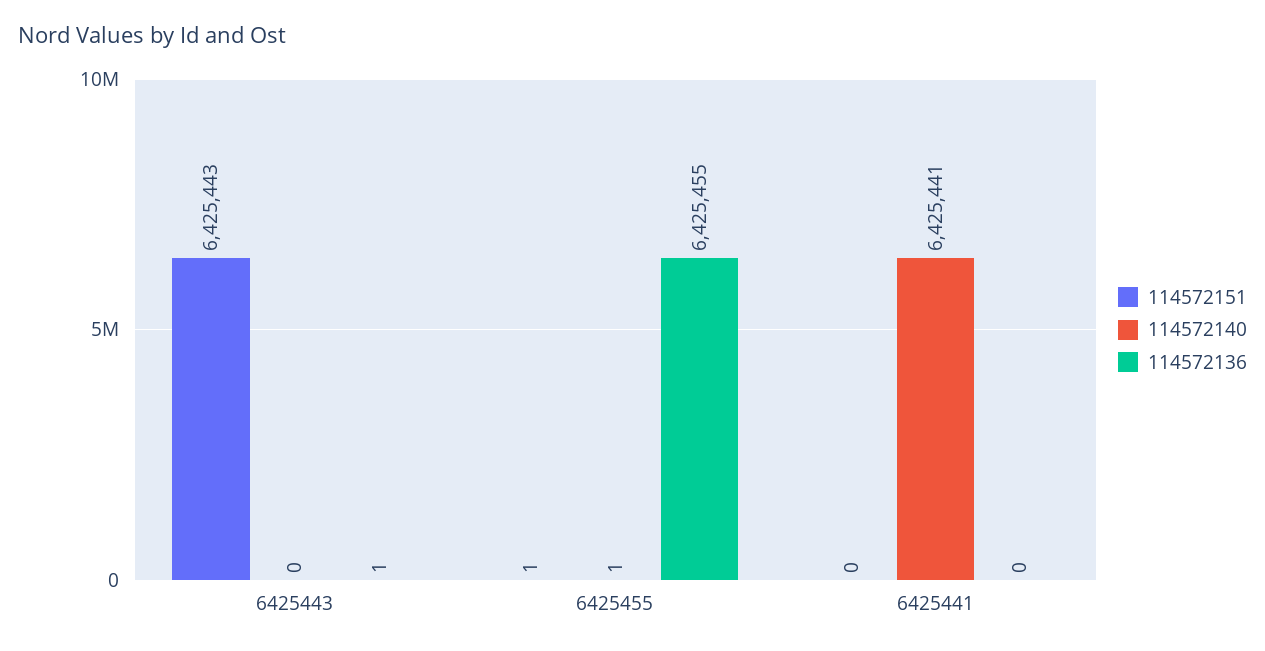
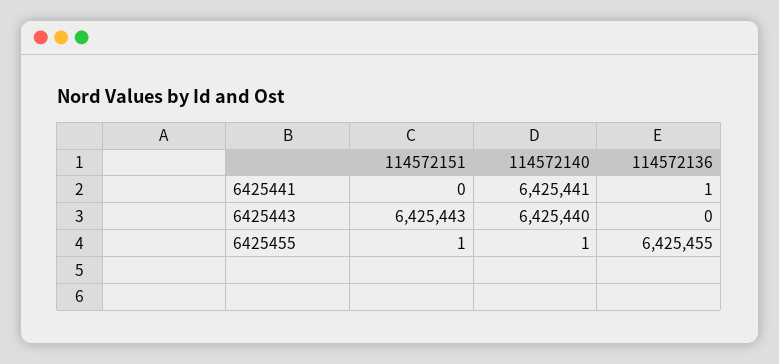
114572140, 6425443: 0 -> 6425440
114572136, 6425443: 1 -> 0
114572136, 6425441: 0 -> 1

